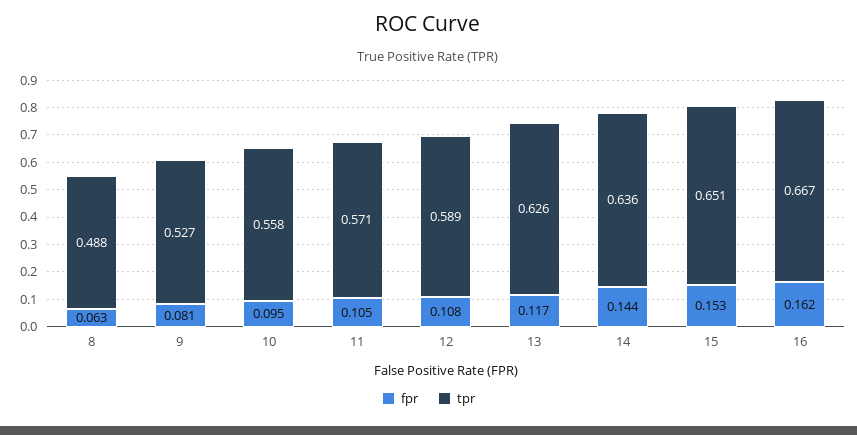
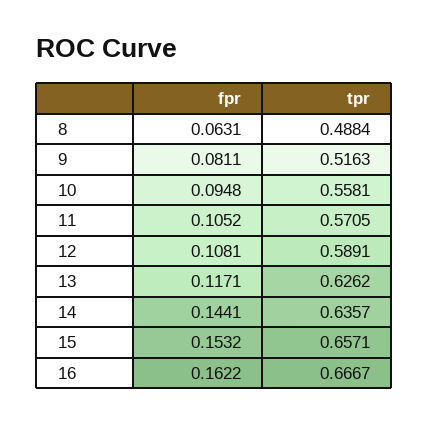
tpr, 9: 0.527 -> 0.5163
tpr, 15: 0.651 -> 0.6571

